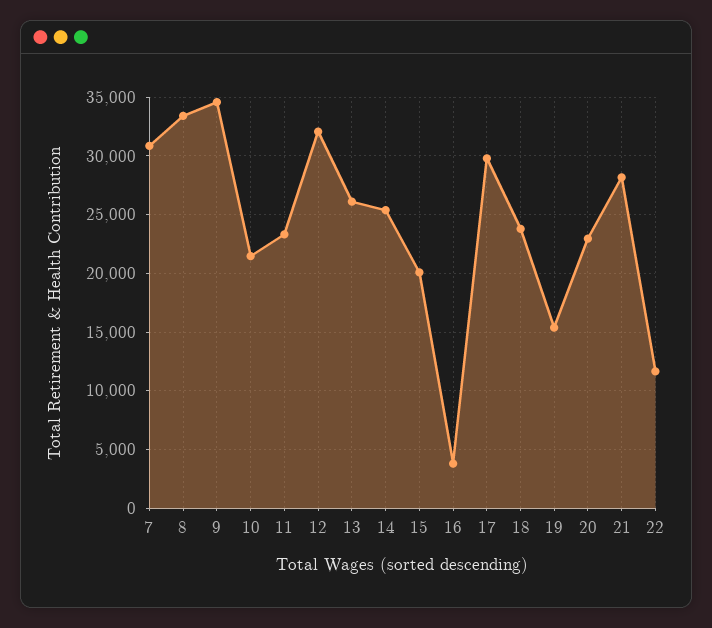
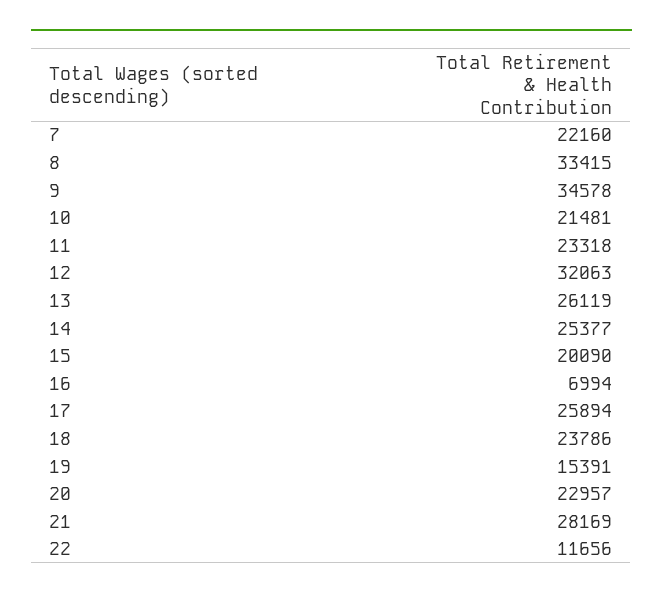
7: 31000 -> 22160
16: 4000 -> 6994
17: 30000 -> 25894

